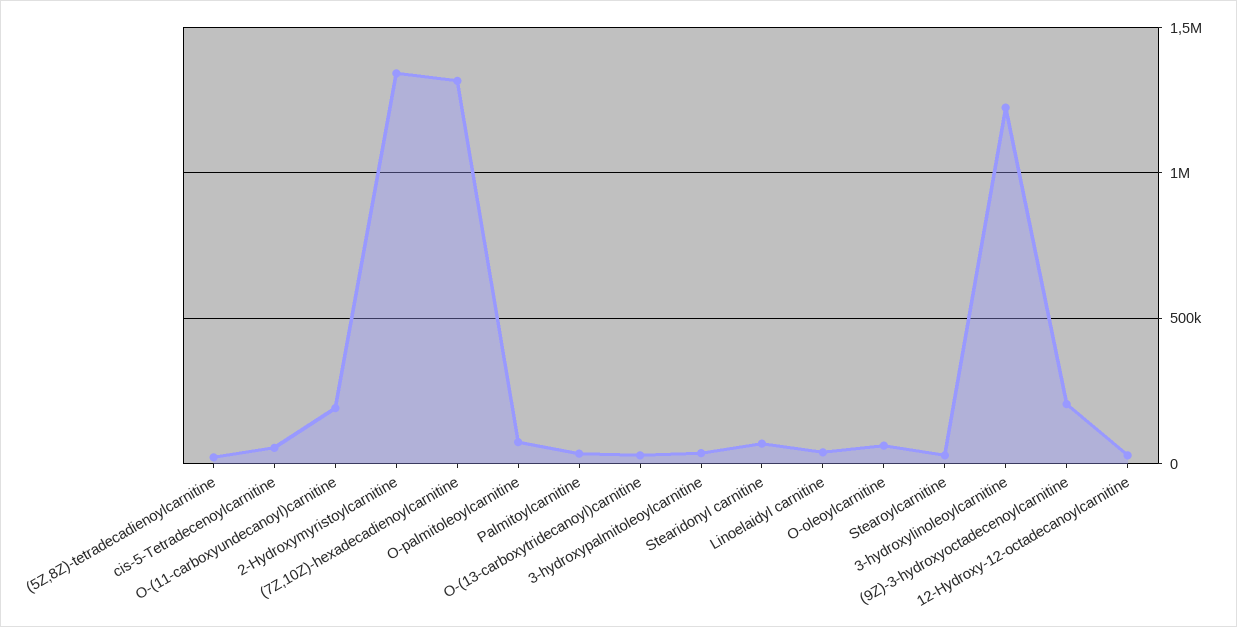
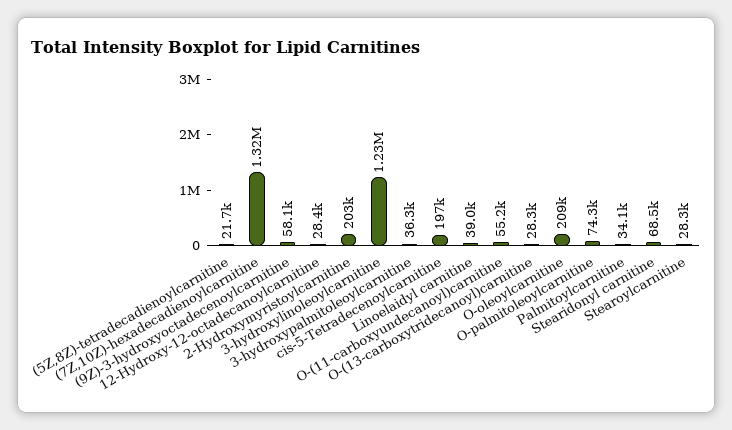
cis-5-Tetradecenoylcarnitine: 50000 -> 197000
O-(11-carboxyundecanoyl)carnitine: 200000 -> 55200
2-Hydroxymyristoylcarnitine: 1350000 -> 203000
O-oleoylcarnitine: 50000 -> 209000
(9Z)-3-hydroxyoctadecenoylcarnitine: 200000 -> 58100

